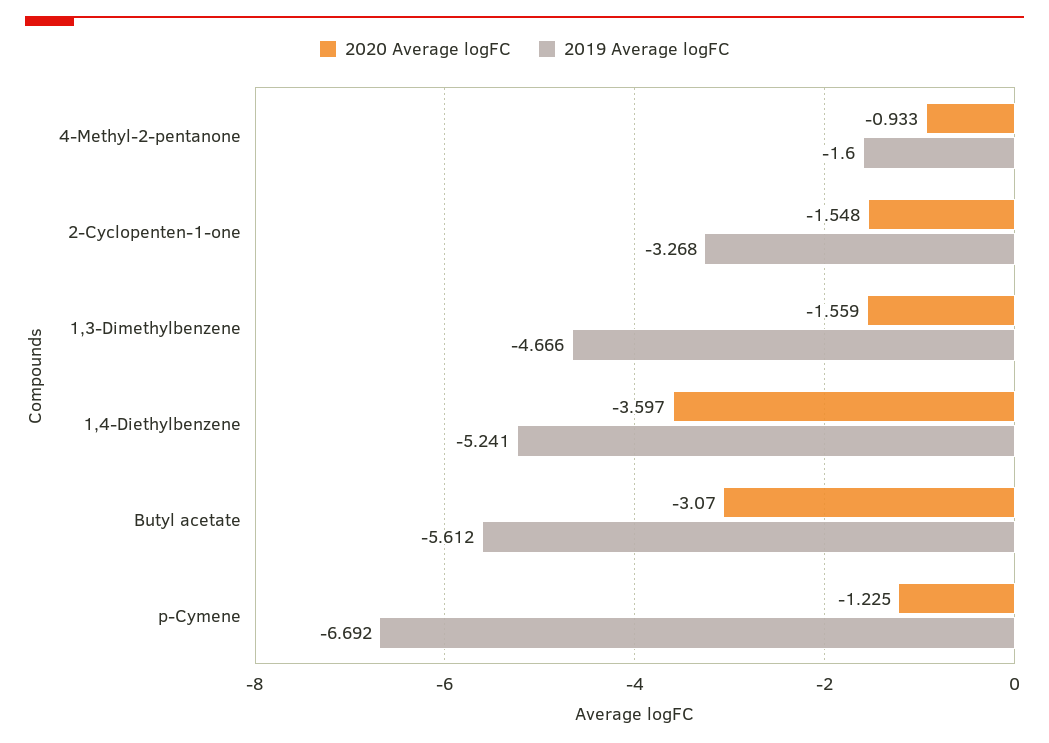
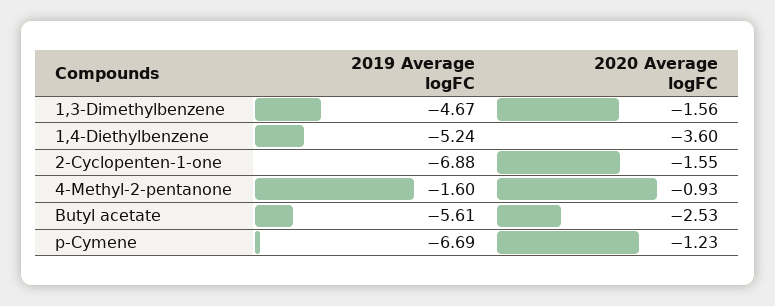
2019 Average logFC, 2-Cyclopenten-1-one: -3.268 -> -6.88
2020 Average logFC, Butyl acetate: -3.07 -> -2.53

